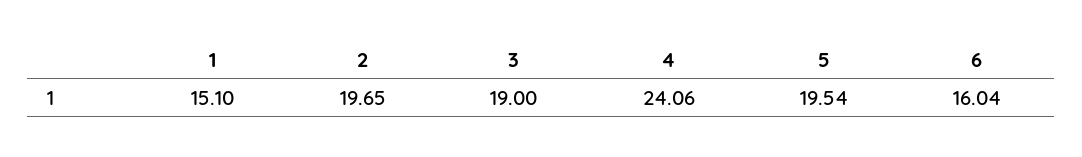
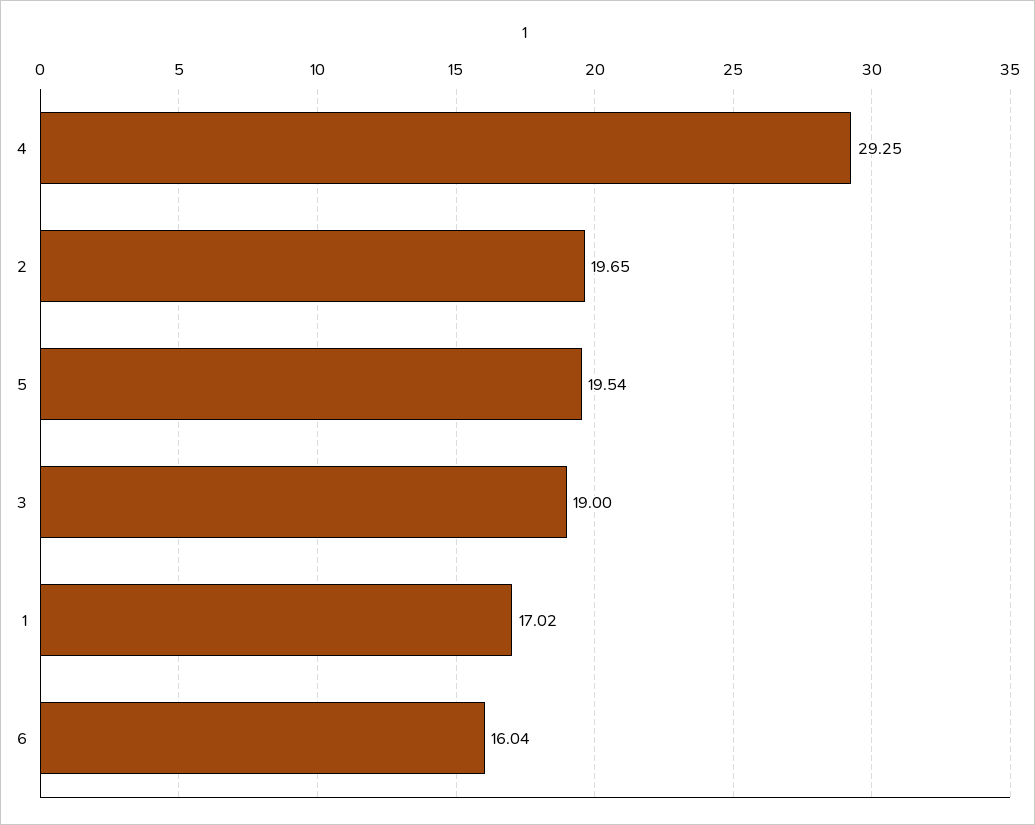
1: 15.1 -> 17.02
4: 24.06 -> 29.25

